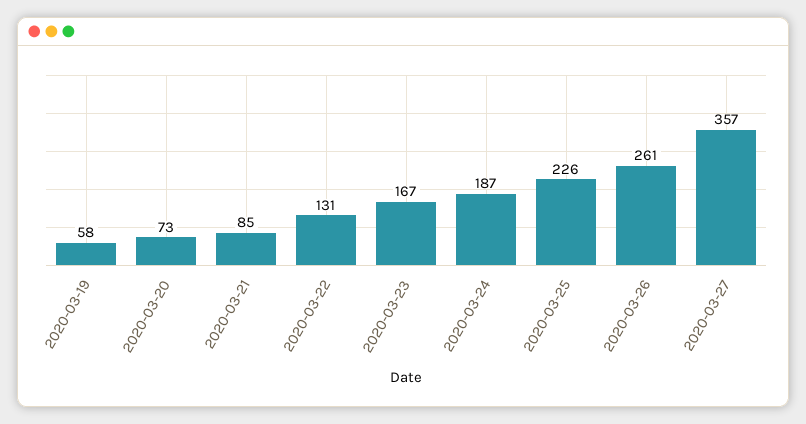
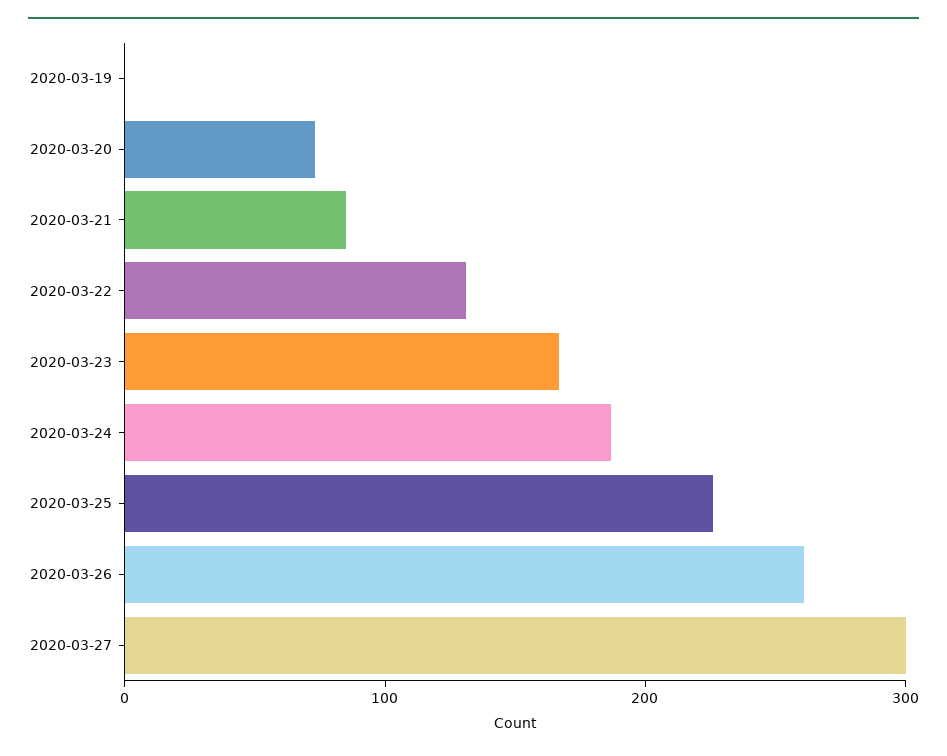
2020-03-19: 58 -> 0
2020-03-27: 357 -> 300

